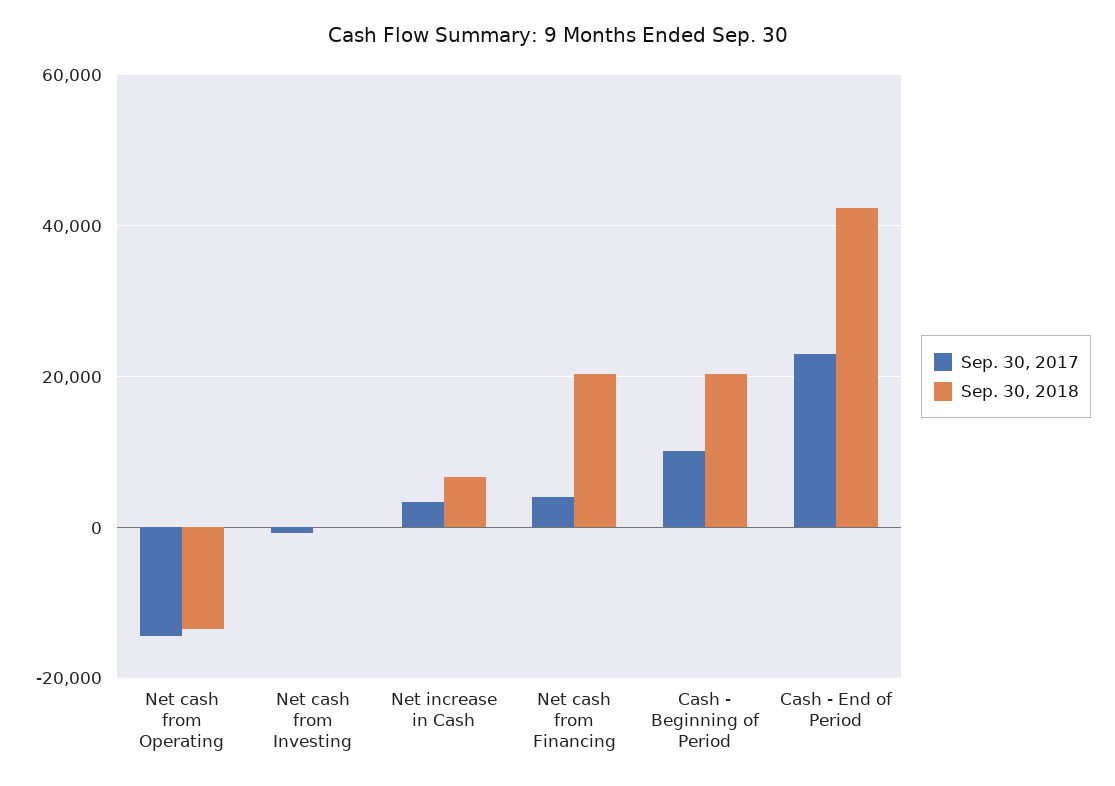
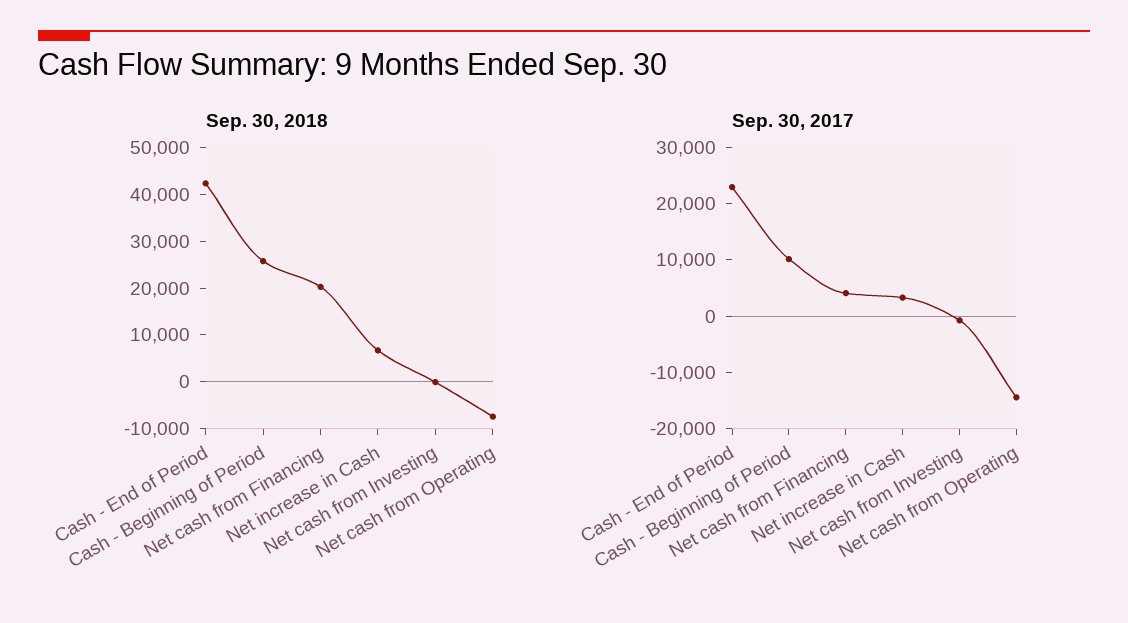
Sep. 30, 2018, Net cash from Operating: -14000 -> -8000
Sep. 30, 2018, Cash - Beginning of Period: 20000 -> 26000

